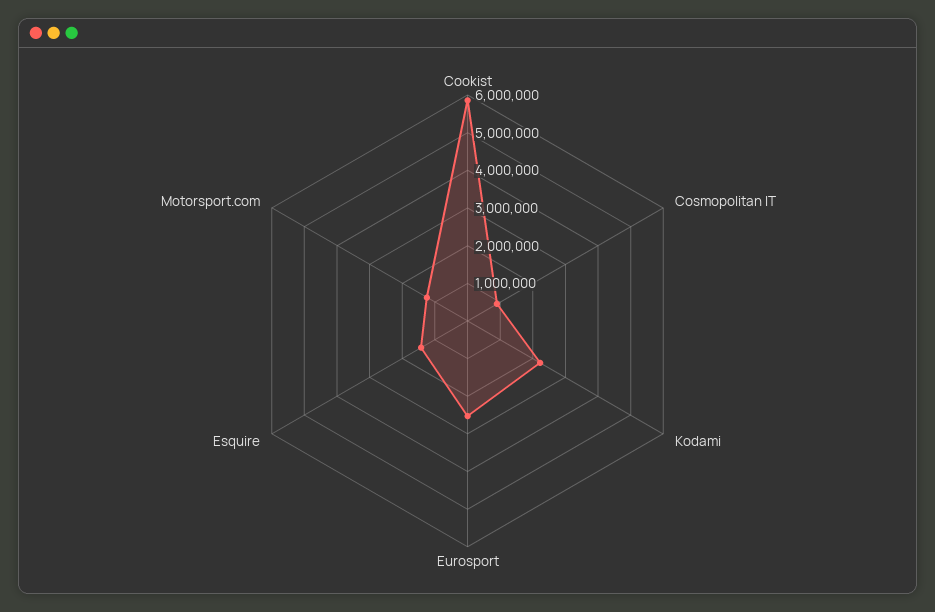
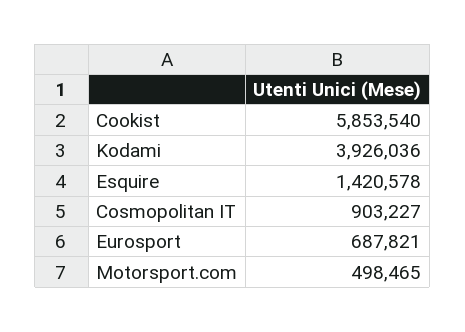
Kodami: 2250000 -> 3926036
Eurosport: 2500000 -> 687821
Motorsport.com: 1250000 -> 498465

